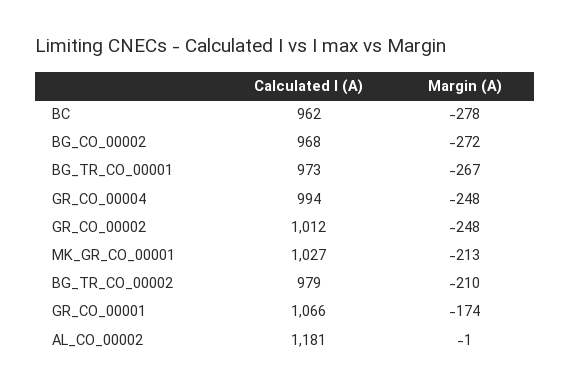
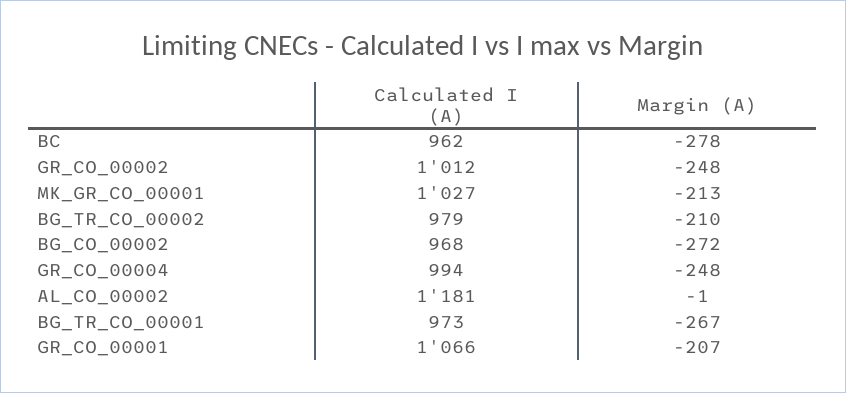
Margin (A), GR_CO_00001: -174 -> -207

